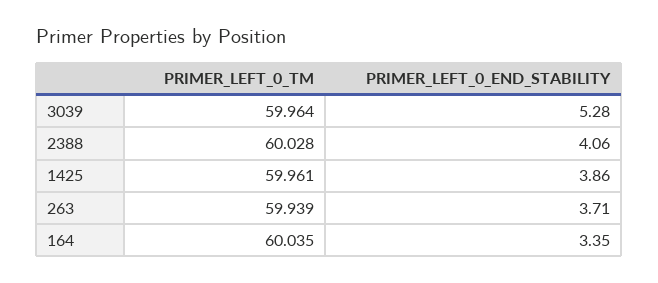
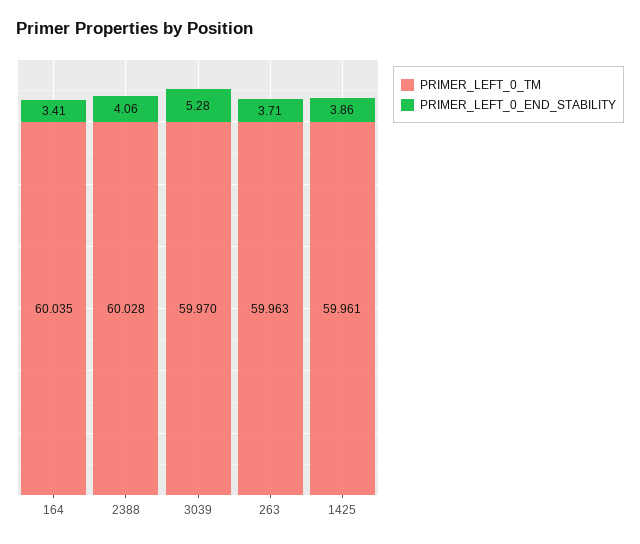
PRIMER_LEFT_0_TM, 3039: 59.964 -> 59.97
PRIMER_LEFT_0_TM, 263: 59.939 -> 59.963
PRIMER_LEFT_0_END_STABILITY, 164: 3.35 -> 3.41

